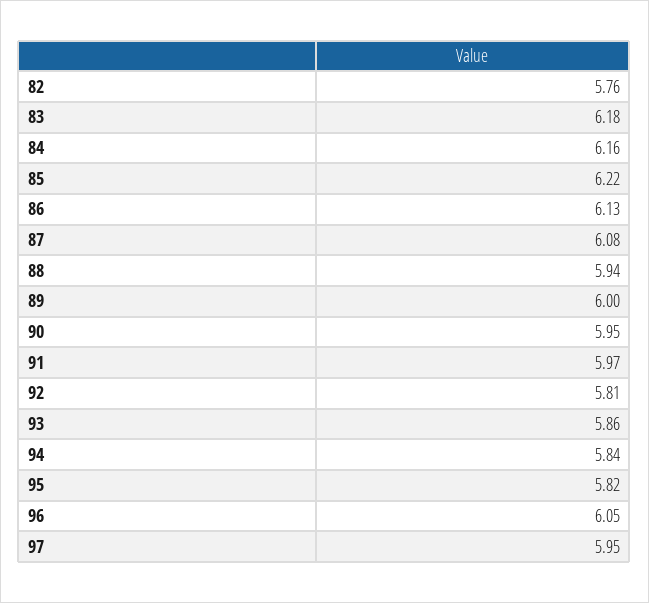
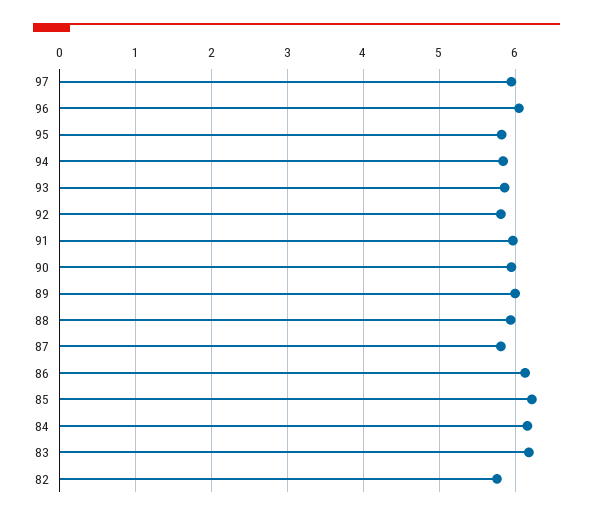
87: 6.08 -> 5.8

